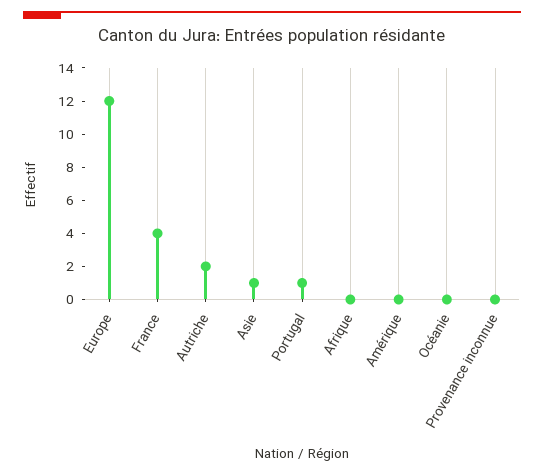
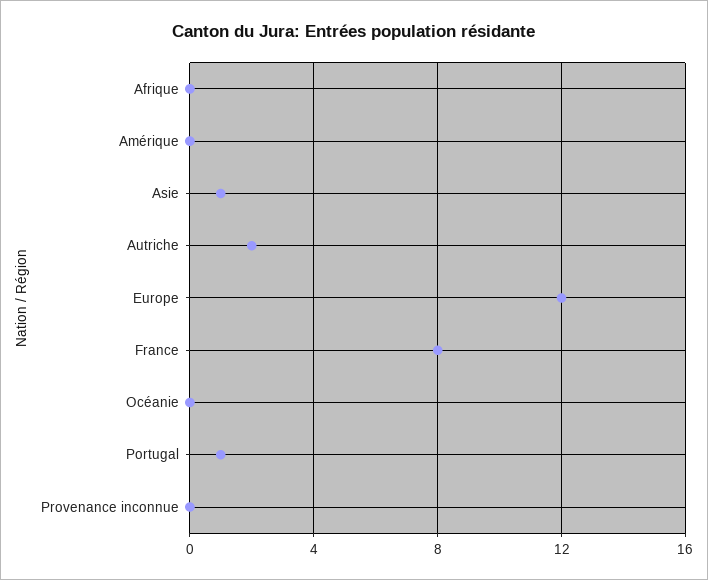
France: 4 -> 8

